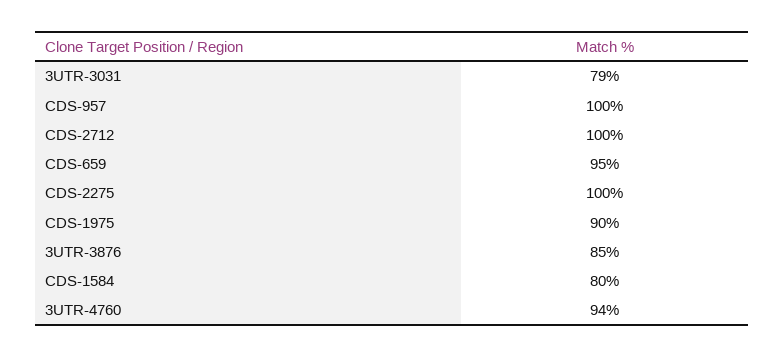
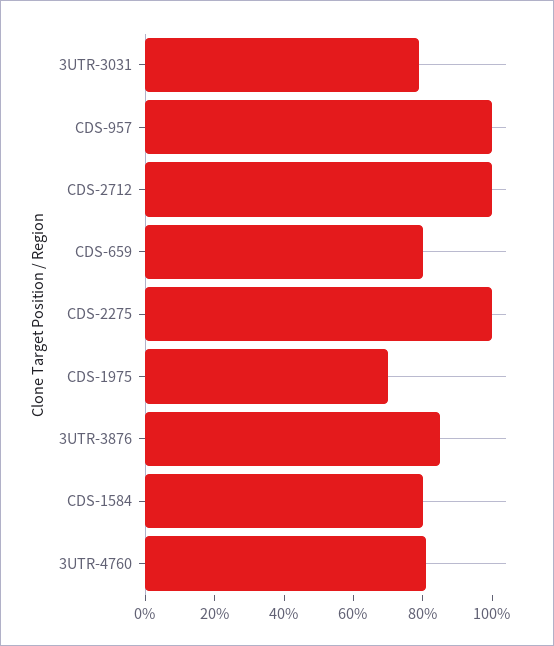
CDS-659: 95 -> 80
CDS-1975: 90 -> 70
3UTR-4760: 94 -> 80

